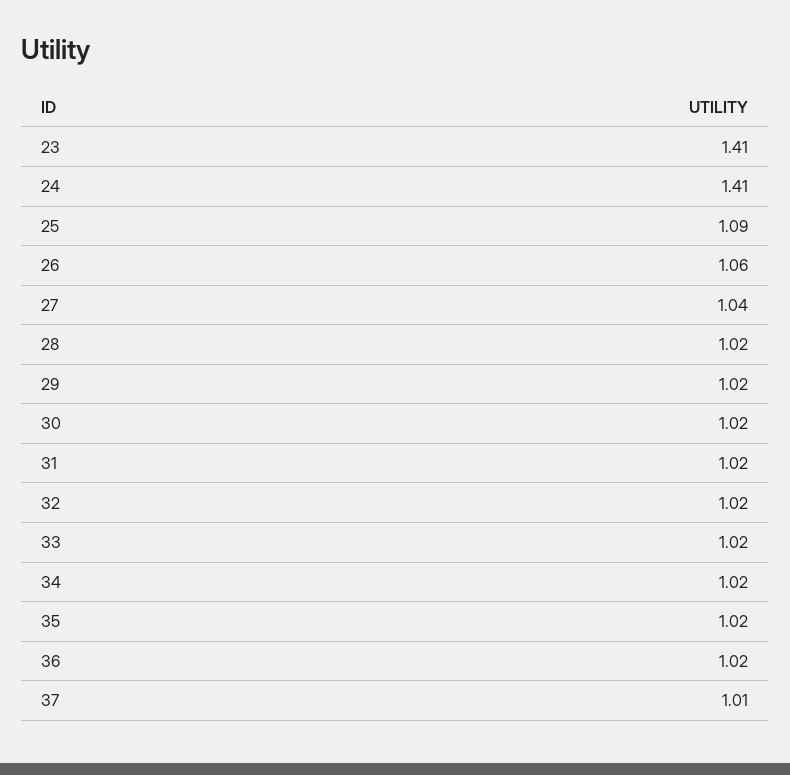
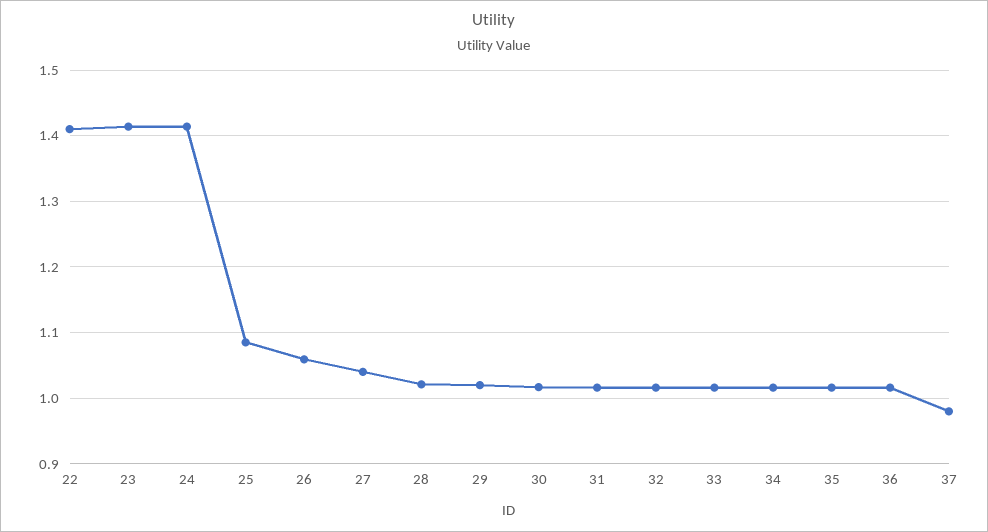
37: 1.01 -> 0.98
22: none -> 1.41

